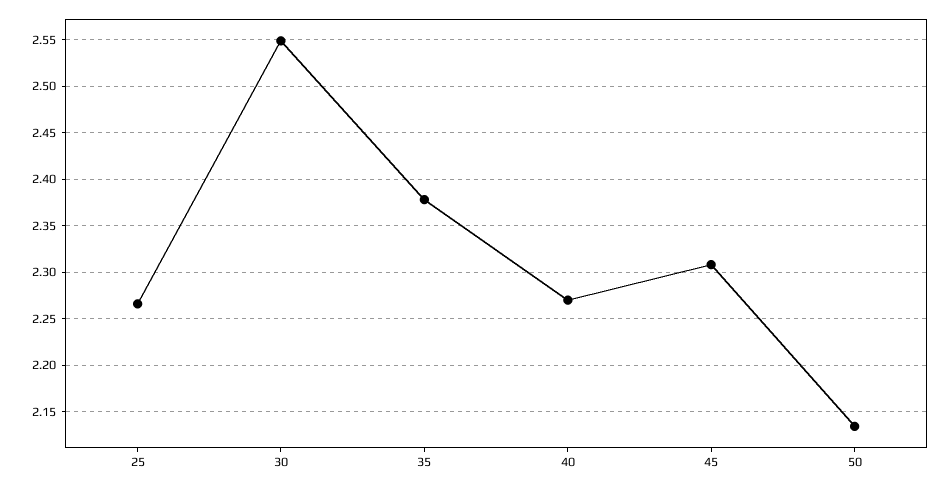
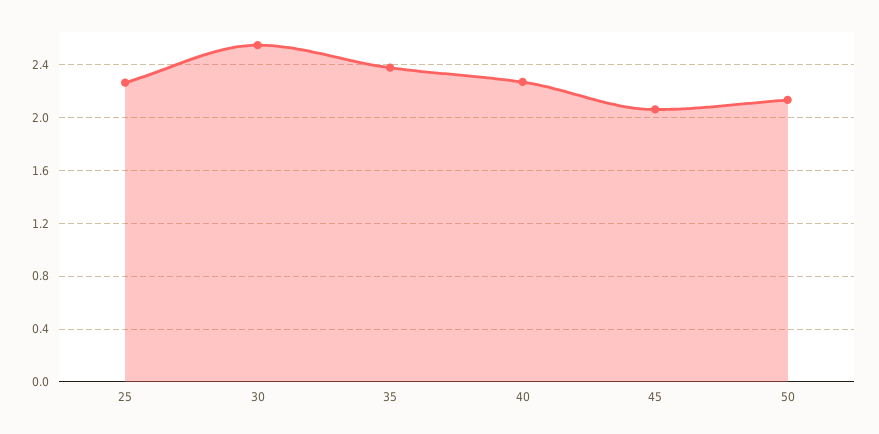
45: 2.31 -> 2.05

